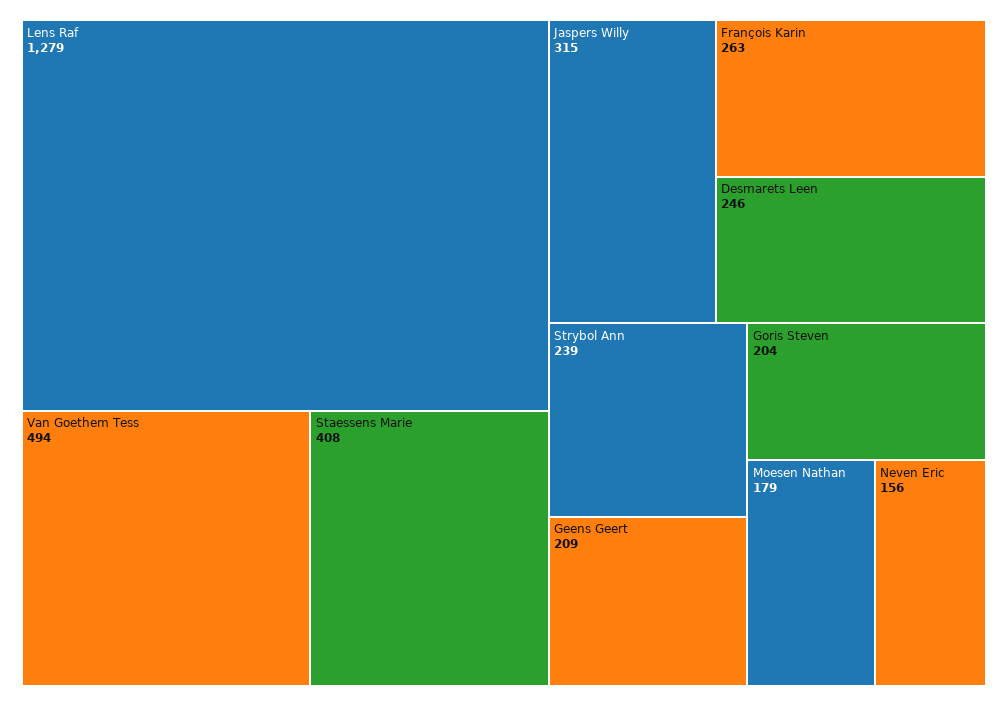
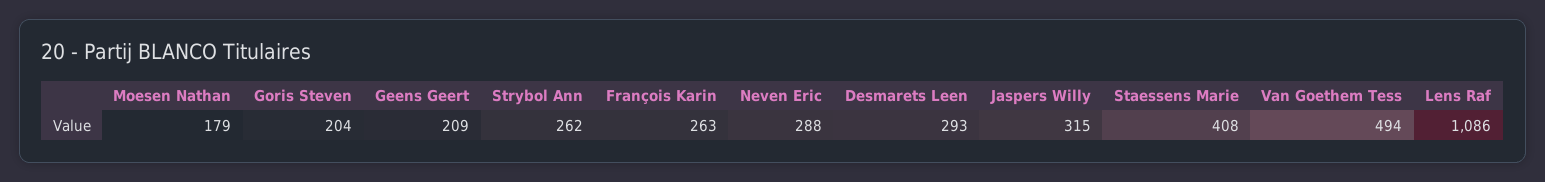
Lens Raf: 1279 -> 1086
Desmarets Leen: 246 -> 293
Strybol Ann: 239 -> 262
Neven Eric: 156 -> 288

